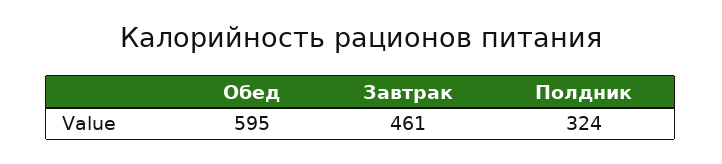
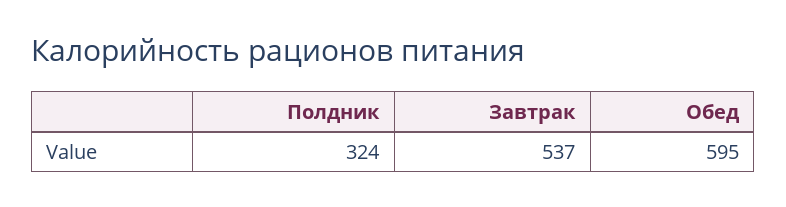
Завтрак: 461 -> 537

